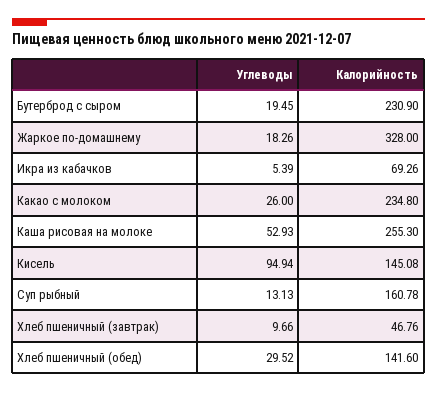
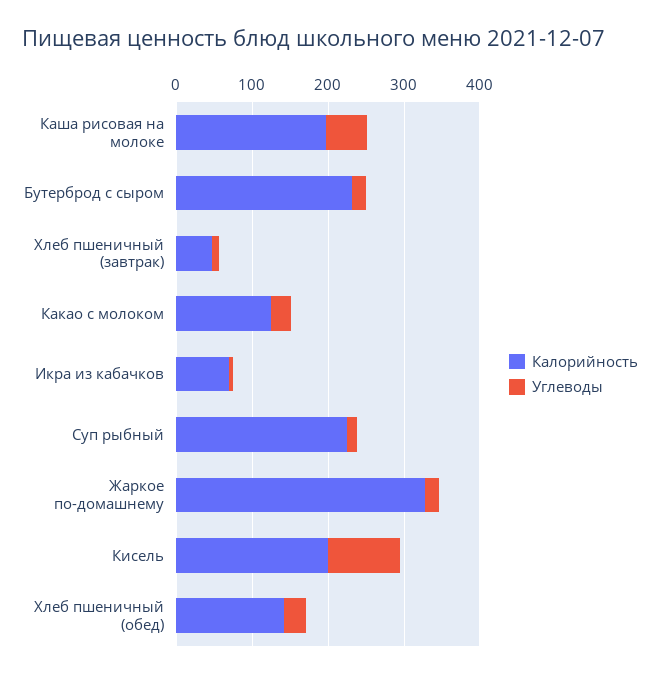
Калорийность, Какао с молоком: 234.8 -> 120
Калорийность, Каша рисовая на молоке: 255.3 -> 200
Калорийность, Кисель: 145.08 -> 200
Калорийность, Суп рыбный: 160.78 -> 220

